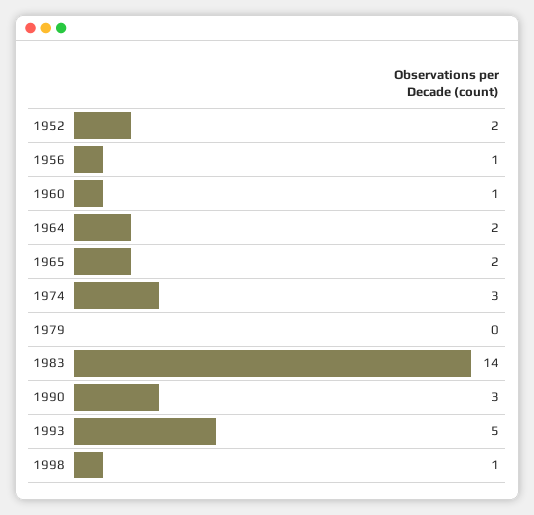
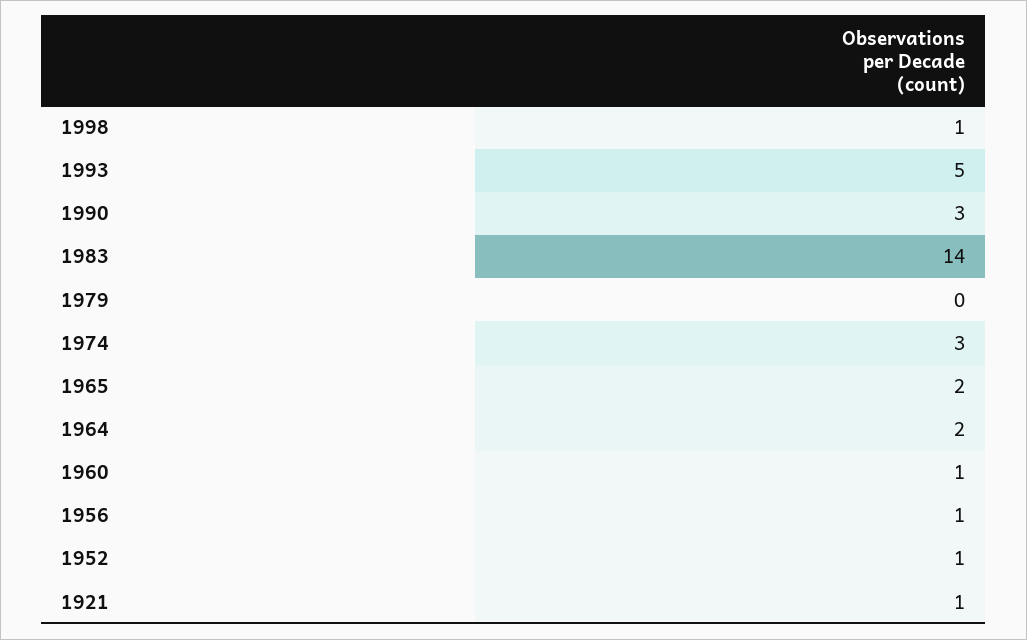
1952: 2 -> 1
1921: none -> 1

